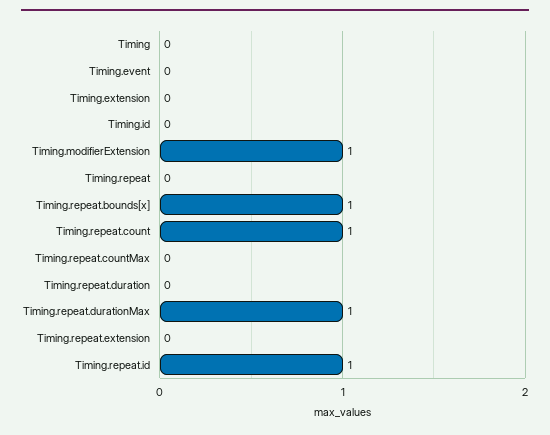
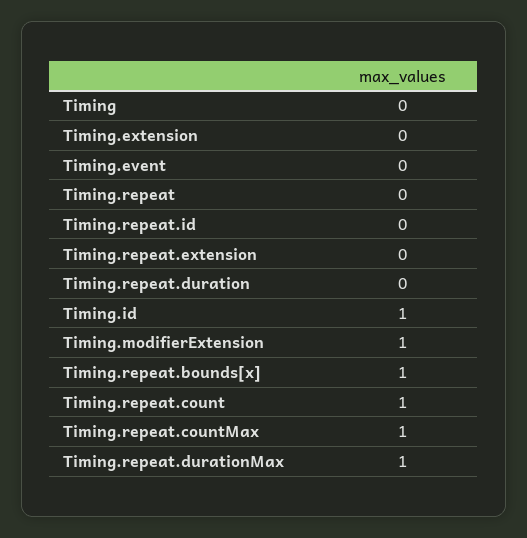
Timing.id: 0 -> 1
Timing.repeat.countMax: 0 -> 1
Timing.repeat.id: 1 -> 0

